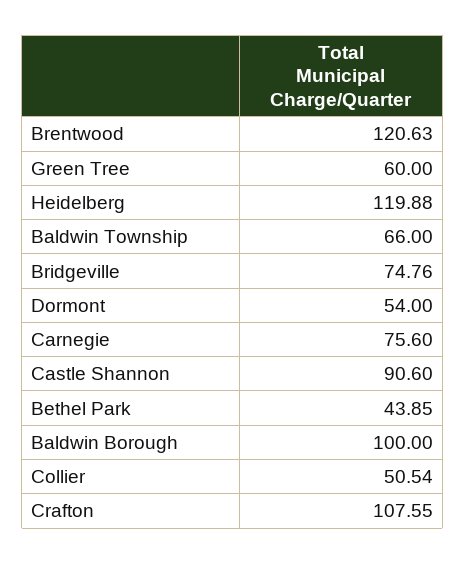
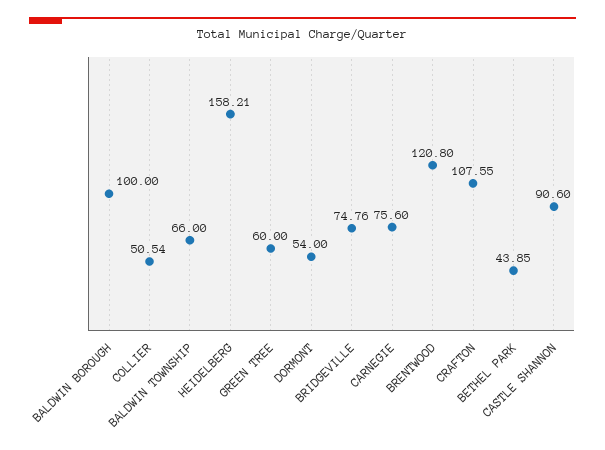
Brentwood: 120.63 -> 120.8
Heidelberg: 119.88 -> 158.21

